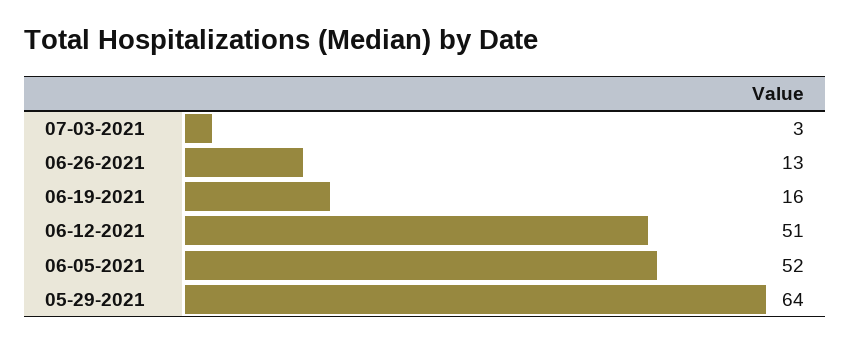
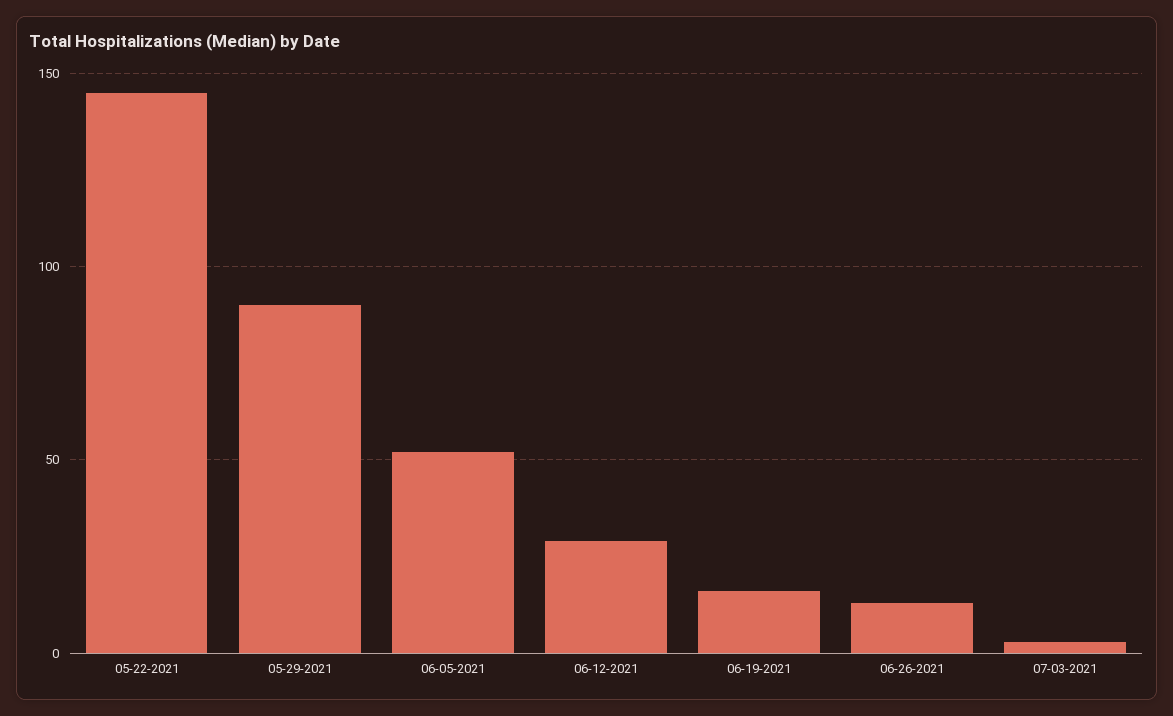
06-12-2021: 51 -> 30
05-29-2021: 64 -> 90
05-22-2021: none -> 145

